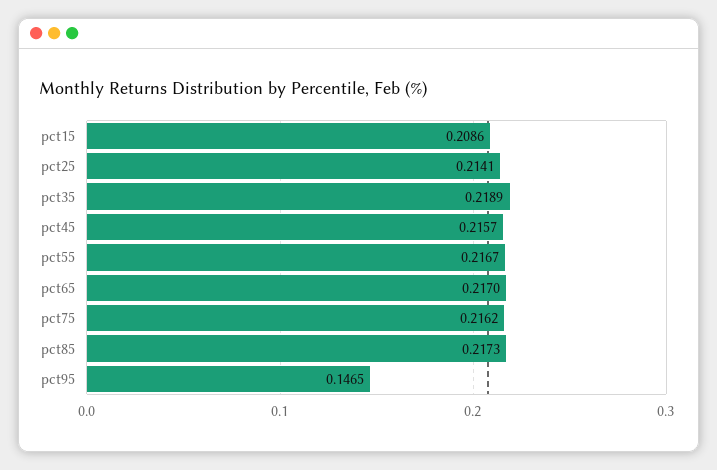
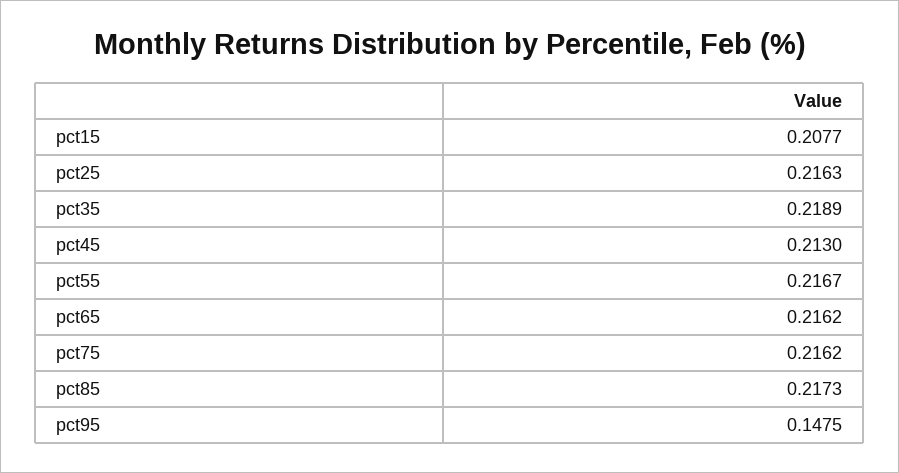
pct15: 0.2086 -> 0.2077
pct25: 0.2141 -> 0.2163
pct45: 0.2157 -> 0.213
pct65: 0.217 -> 0.2162
pct95: 0.1465 -> 0.1475

